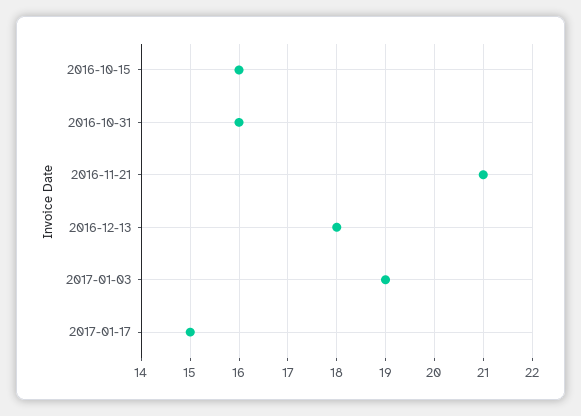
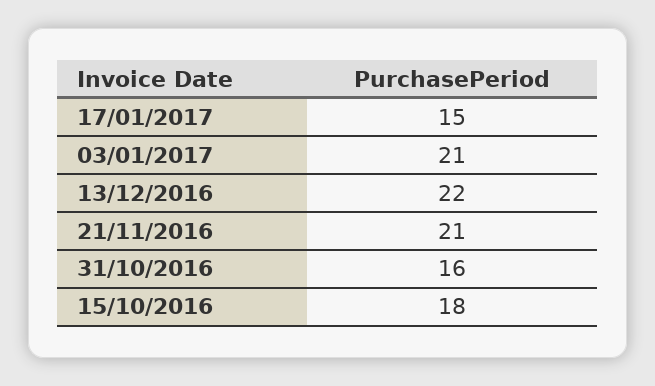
2016-10-15: 16 -> 18
2016-12-13: 18 -> 22
2017-01-03: 19 -> 21

